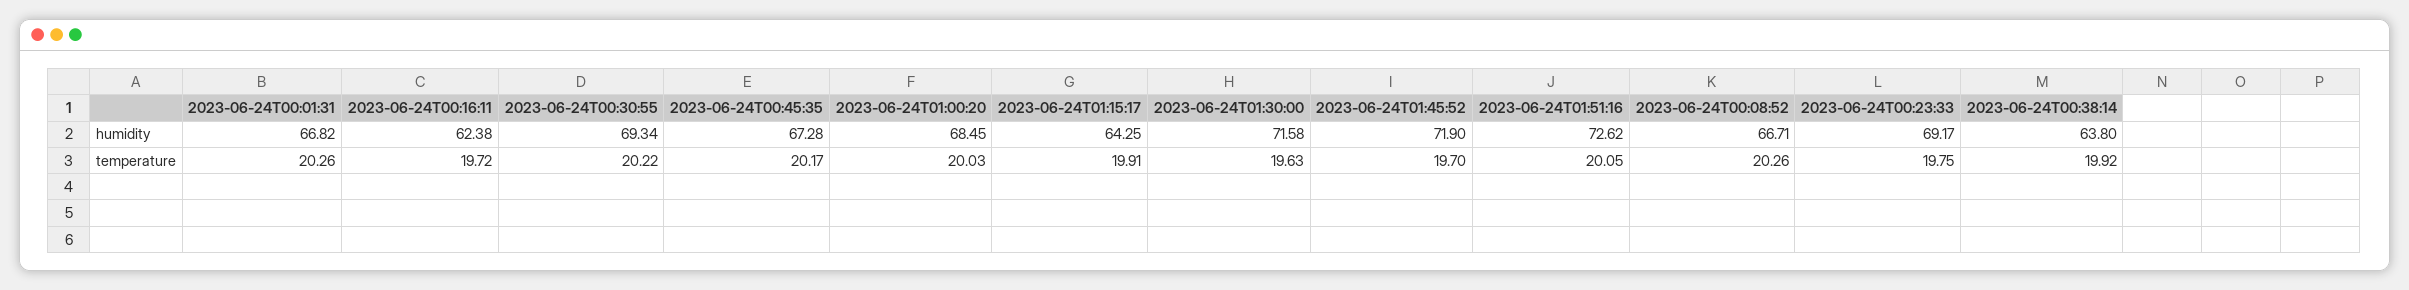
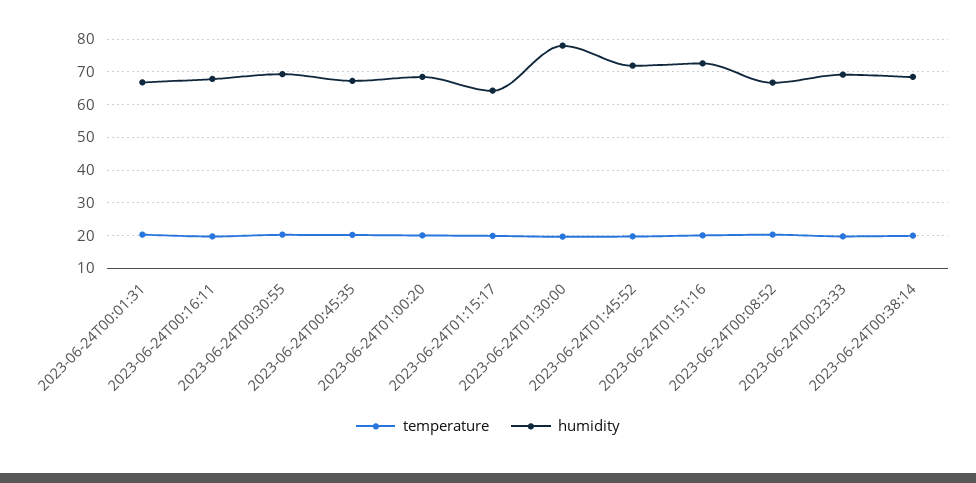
humidity, 2023-06-24T00:16:11: 62.38 -> 68
humidity, 2023-06-24T01:30:00: 71.58 -> 78
humidity, 2023-06-24T00:38:14: 63.8 -> 68

